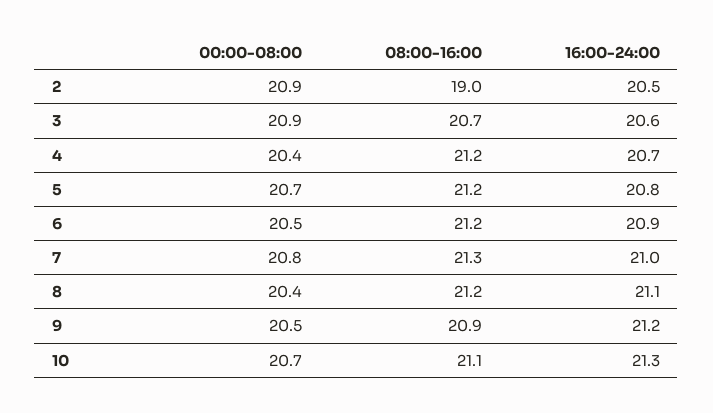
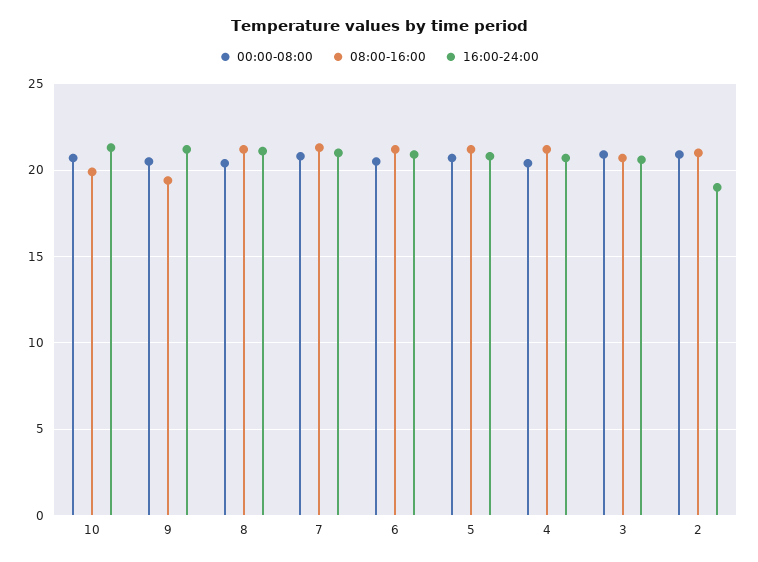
08:00-16:00, 2: 19 -> 21
16:00-24:00, 2: 20.5 -> 19
08:00-16:00, 9: 20.9 -> 19.5
08:00-16:00, 10: 21.1 -> 20

